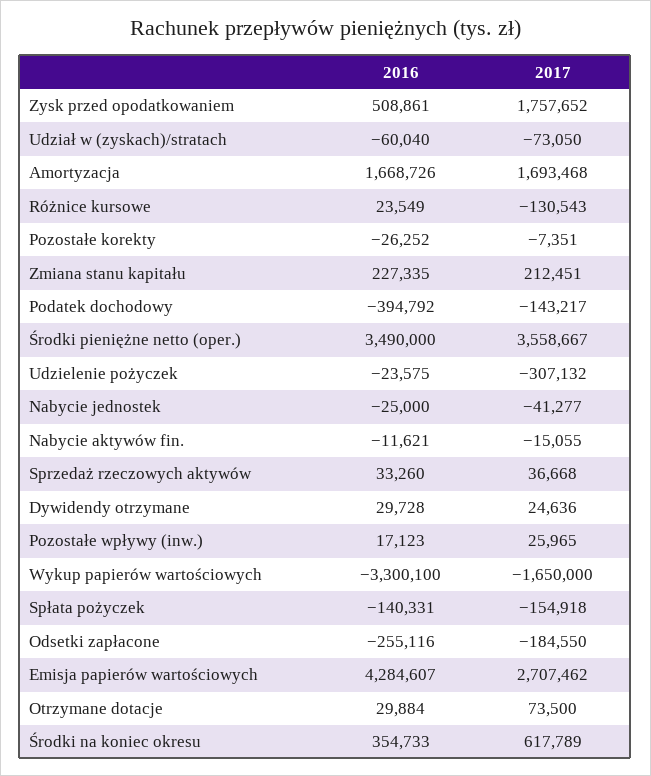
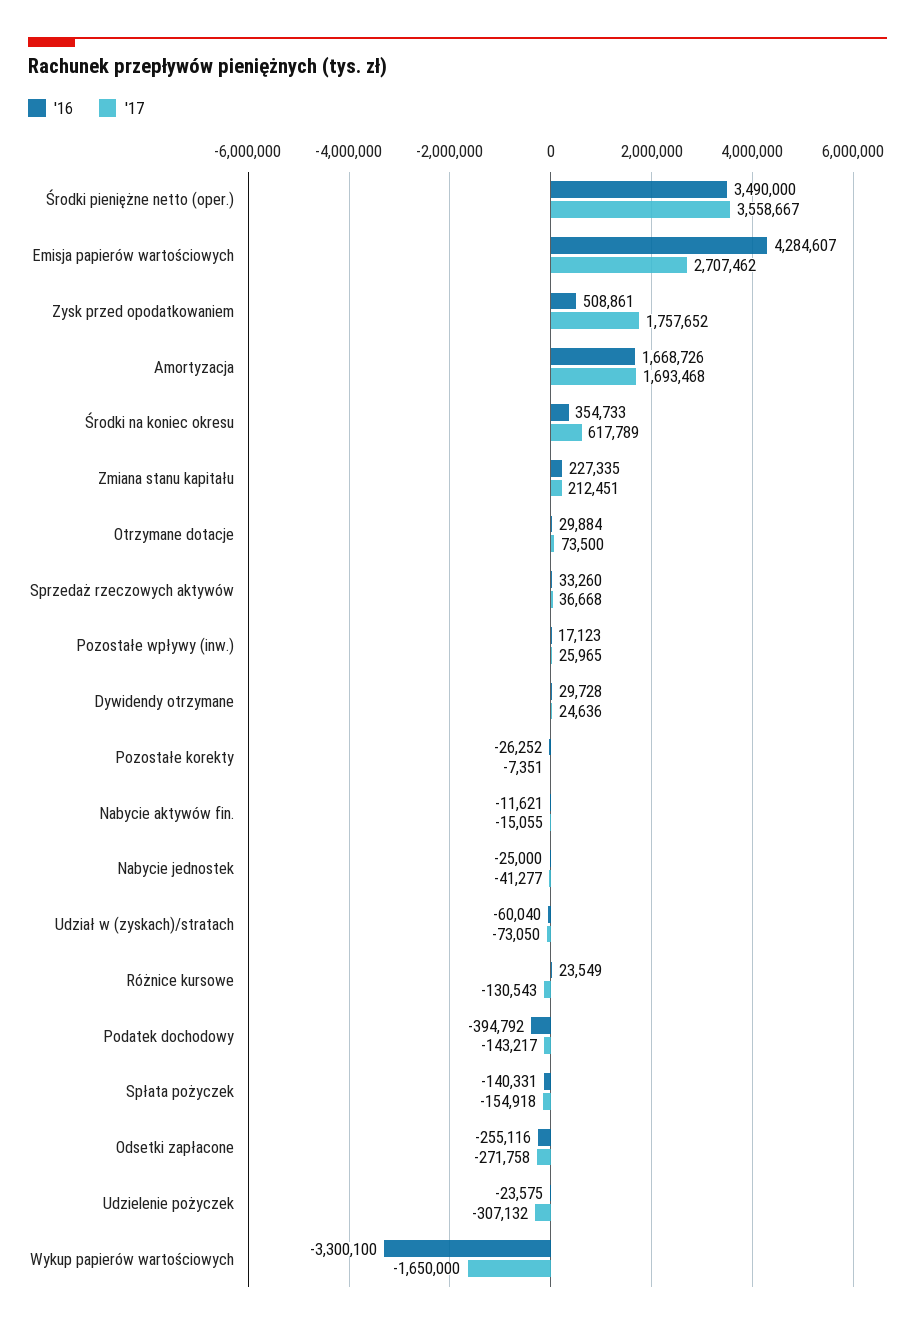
2017, Odsetki zapłacone: -184550 -> -271758

